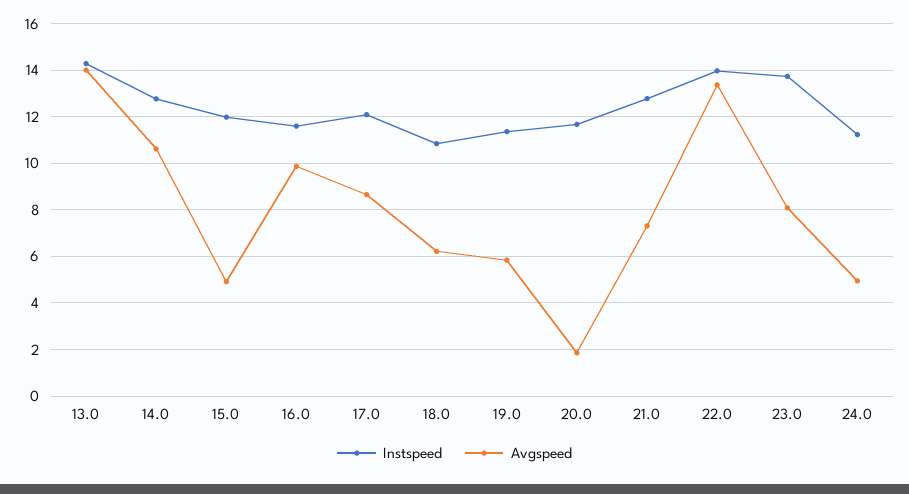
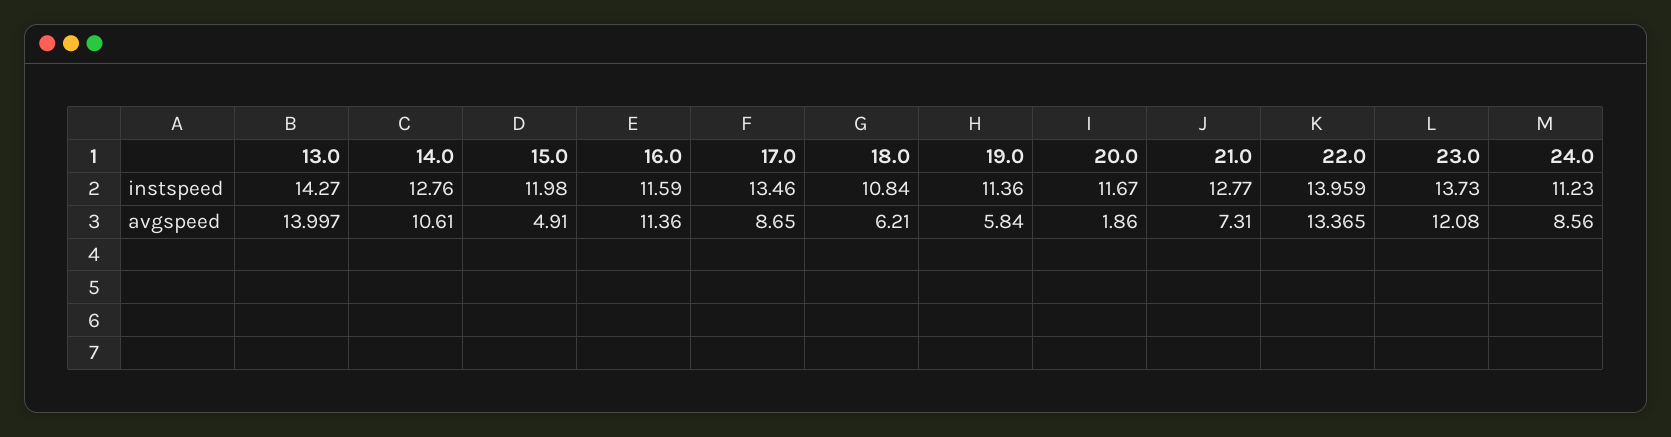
Avgspeed, 16.0: 10 -> 11.36
Instspeed, 17.0: 12 -> 13.46
Avgspeed, 23.0: 8 -> 12.08
Avgspeed, 24.0: 5 -> 8.56

